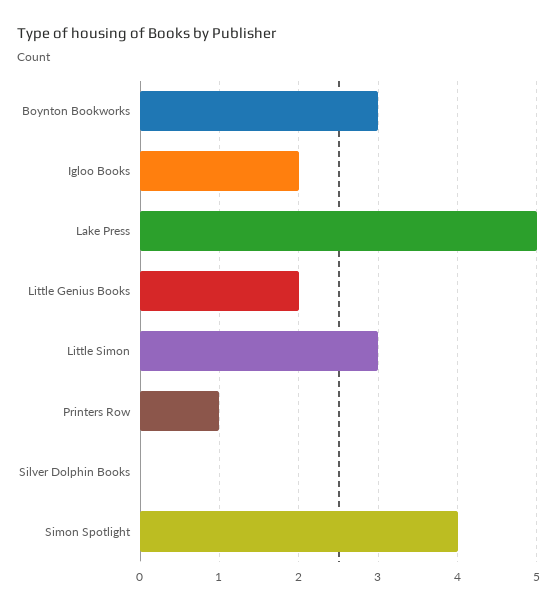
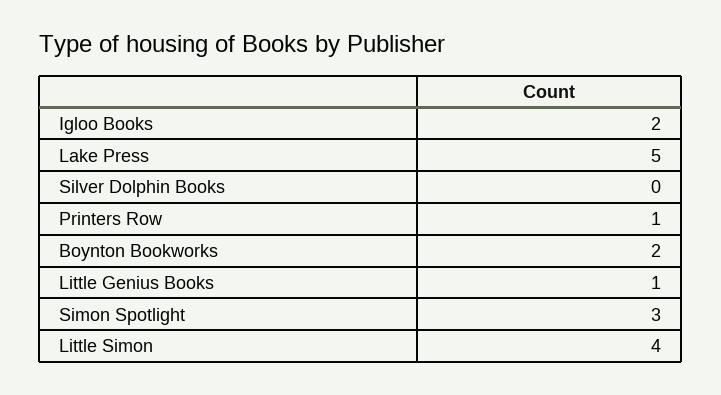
Boynton Bookworks: 3 -> 2
Little Genius Books: 2 -> 1
Little Simon: 3 -> 4
Simon Spotlight: 4 -> 3

